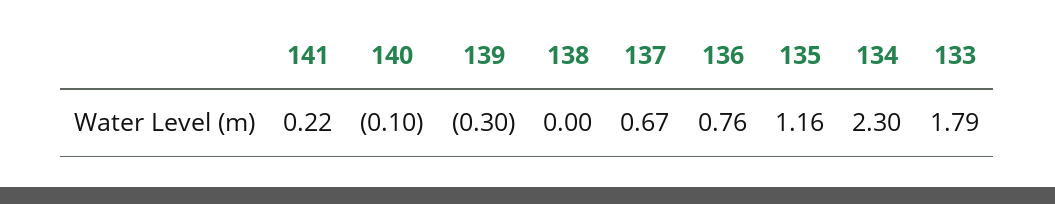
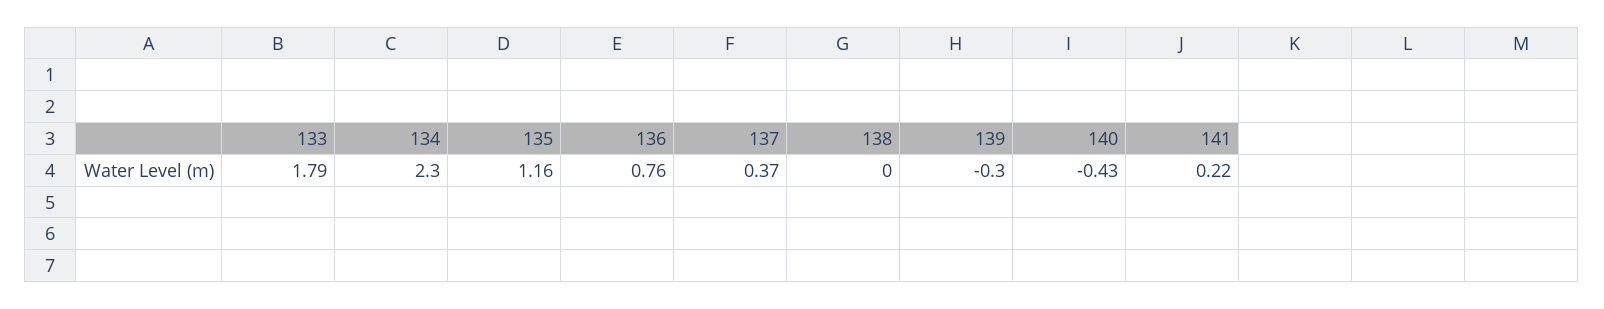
140: -0.1 -> -0.43
137: 0.67 -> 0.37

